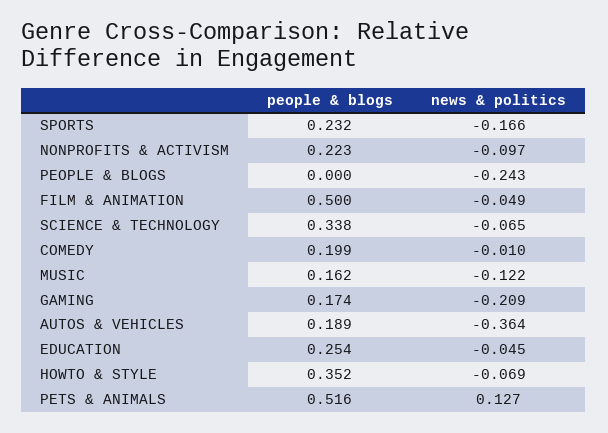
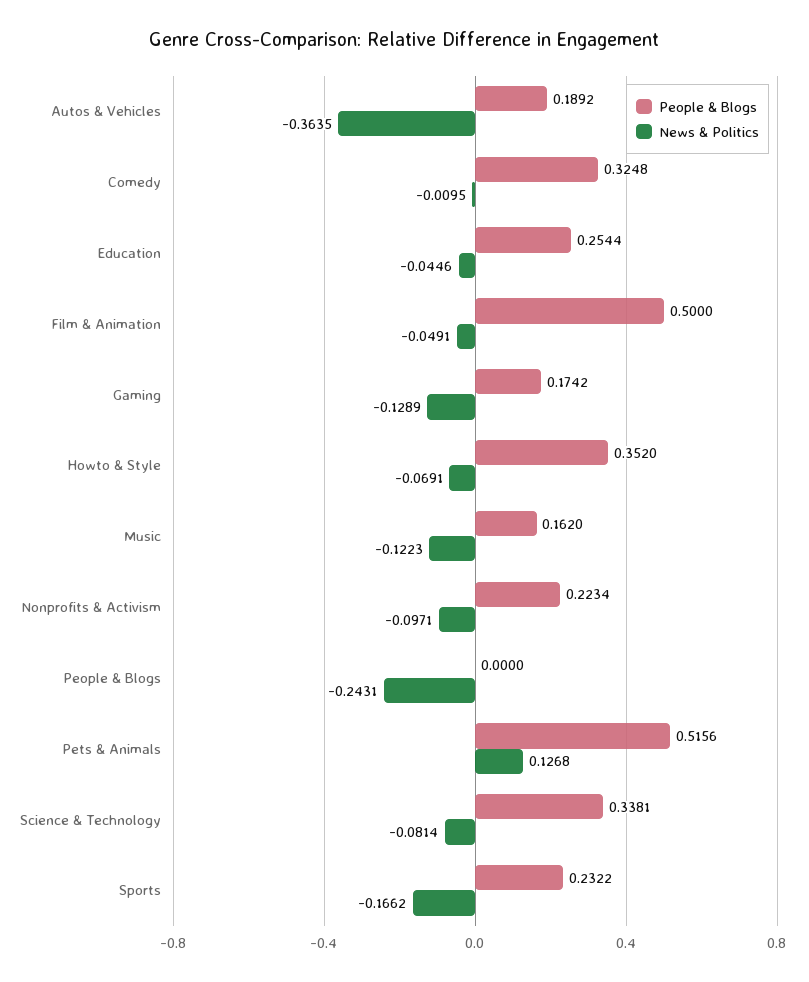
news & politics, SCIENCE & TECHNOLOGY: -0.065 -> -0.0814
people & blogs, COMEDY: 0.199 -> 0.3248
news & politics, GAMING: -0.209 -> -0.1289

